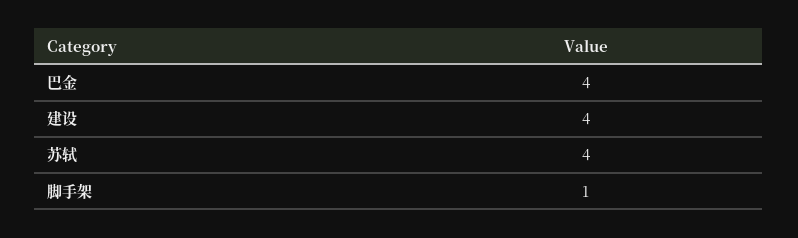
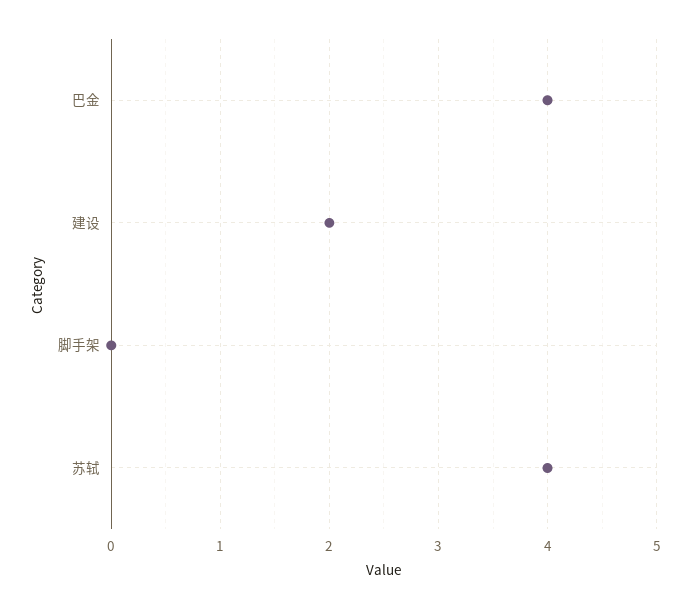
建设: 4 -> 2
脚手架: 1 -> 0

